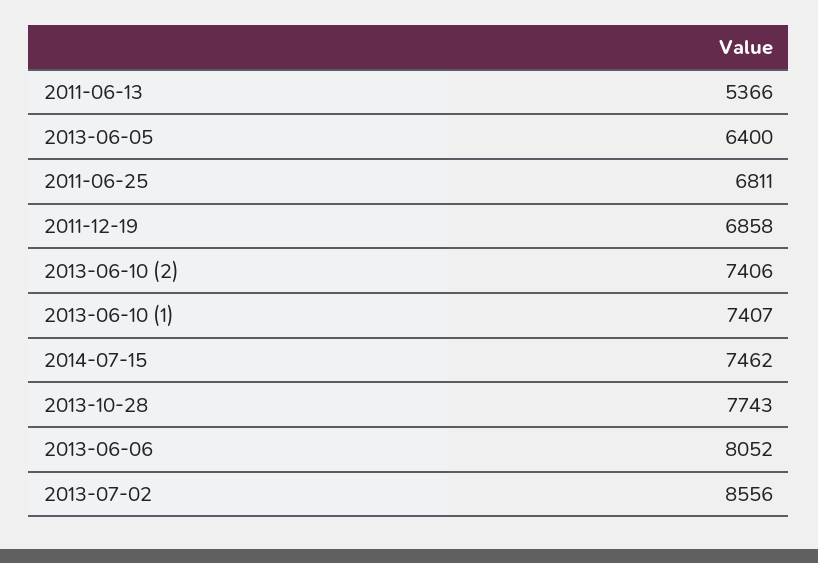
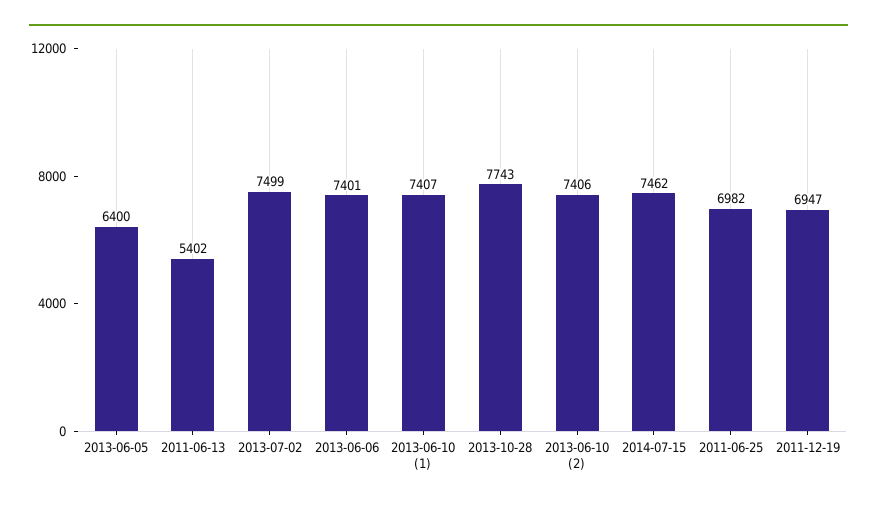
2011-06-13: 5366 -> 5402
2011-06-25: 6811 -> 6982
2011-12-19: 6858 -> 6947
2013-06-06: 8052 -> 7401
2013-07-02: 8556 -> 7499

